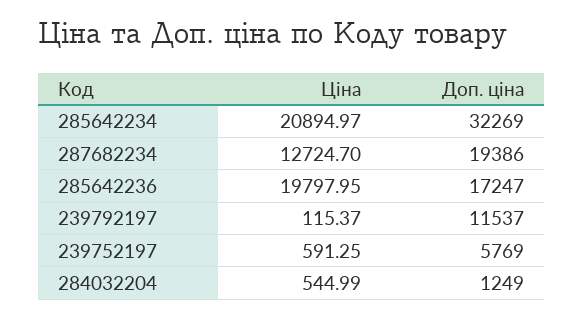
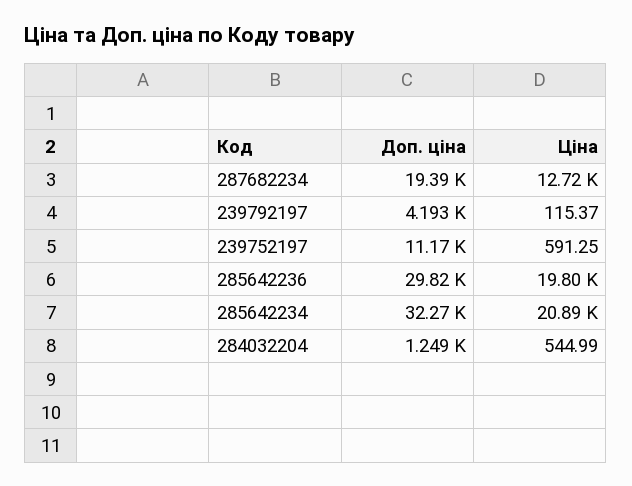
Доп. ціна, 285642236: 17247 -> 29820
Доп. ціна, 239792197: 11537 -> 4193
Доп. ціна, 239752197: 5769 -> 11170

